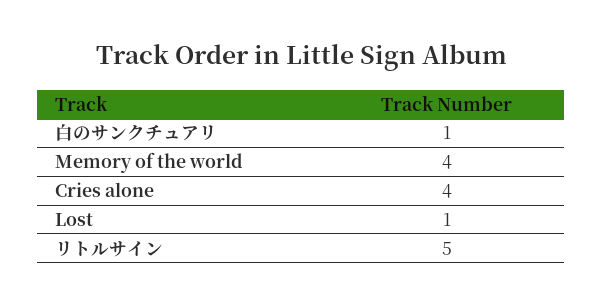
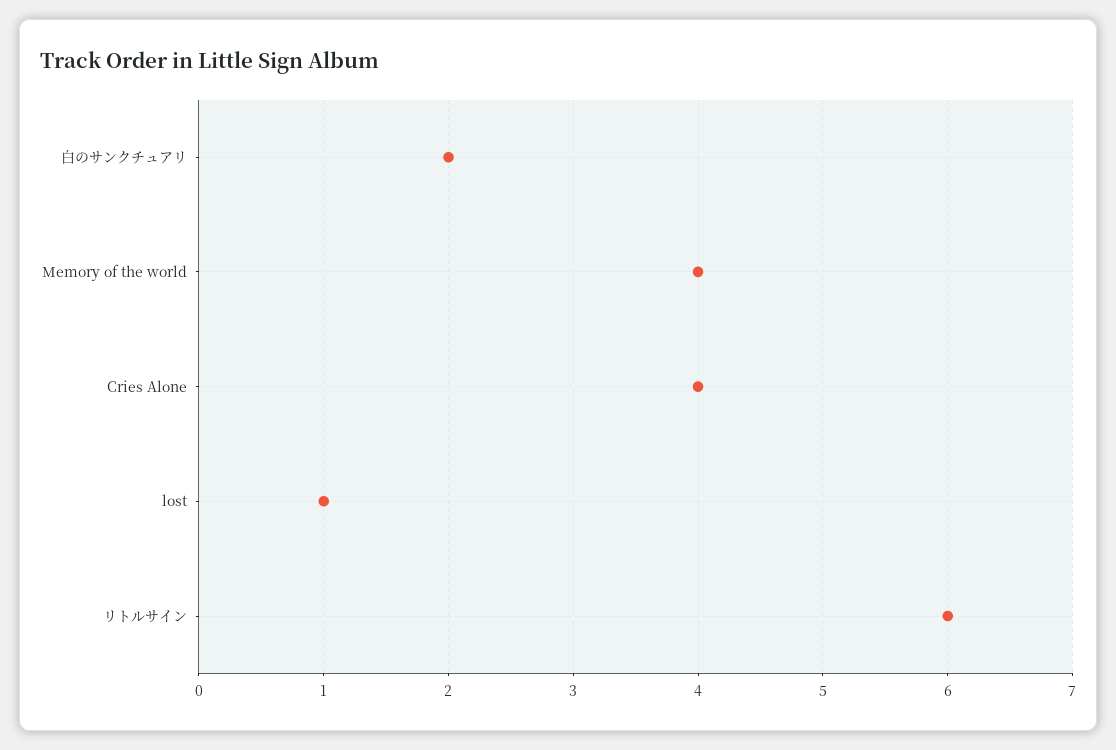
白のサンクチュアリ: 1 -> 2
リトルサイン: 5 -> 6

